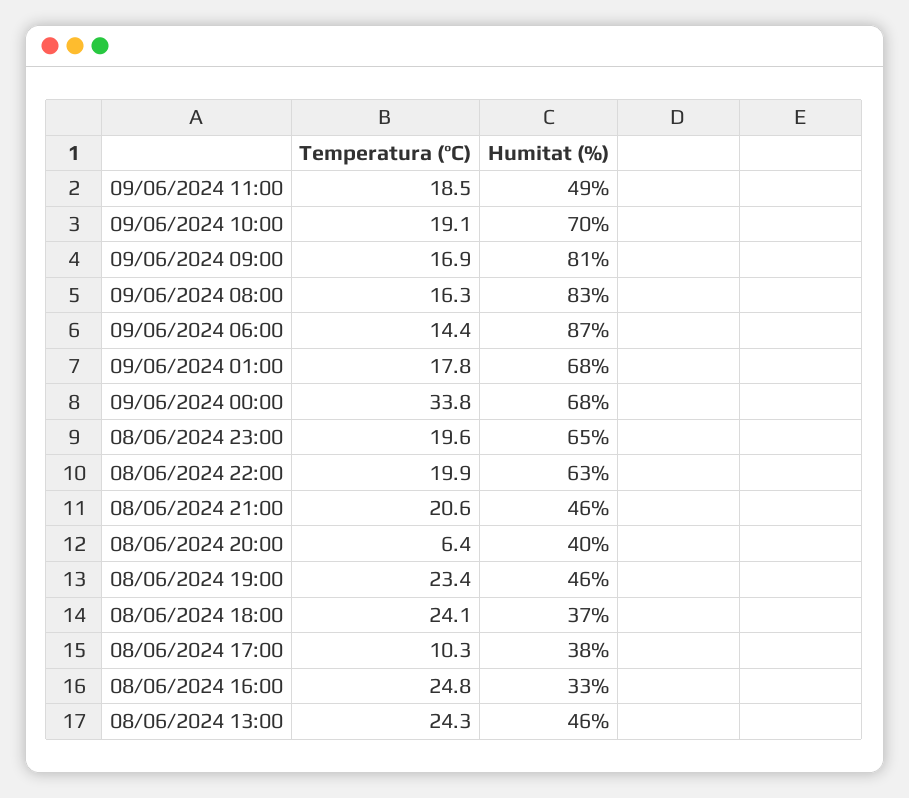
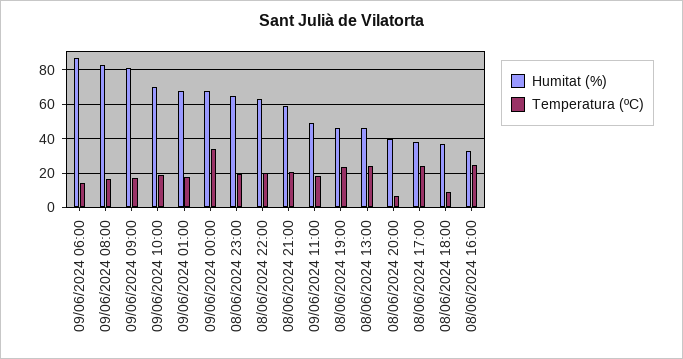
Humitat (%), 08/06/2024 21:00: 46 -> 60
Temperatura (ºC), 08/06/2024 18:00: 24.1 -> 10
Temperatura (ºC), 08/06/2024 17:00: 10.3 -> 25

